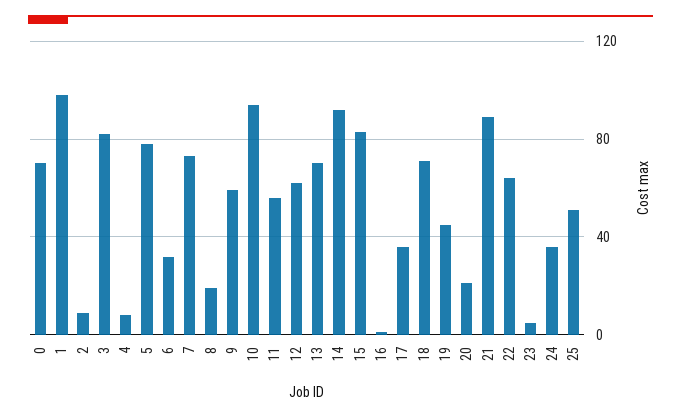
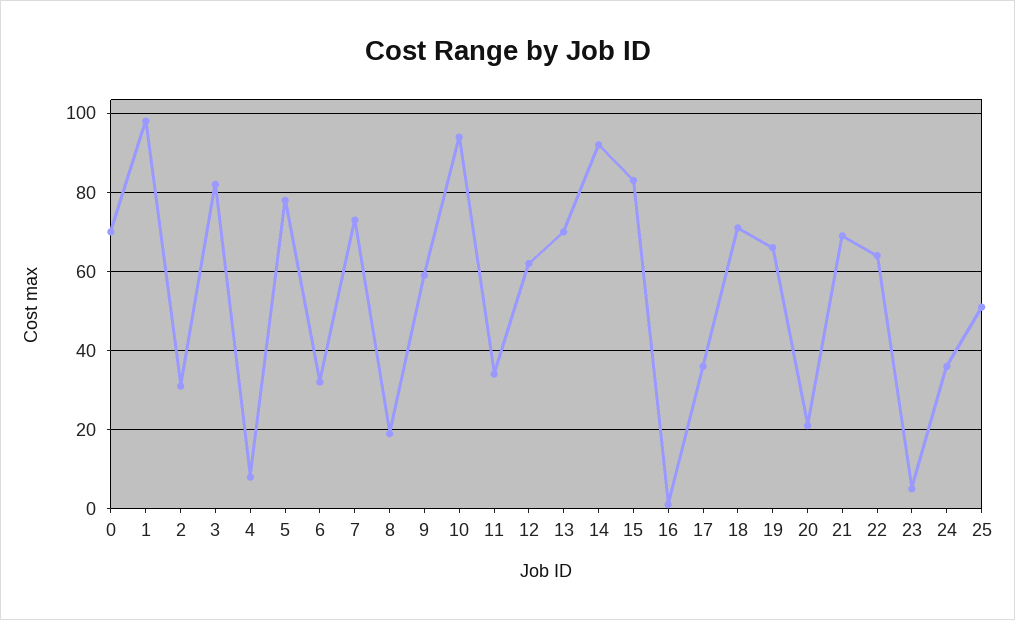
2: 10 -> 30
11: 55 -> 35
19: 45 -> 65
21: 90 -> 70

